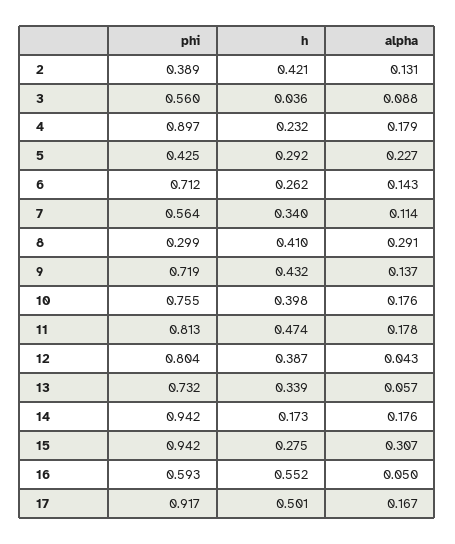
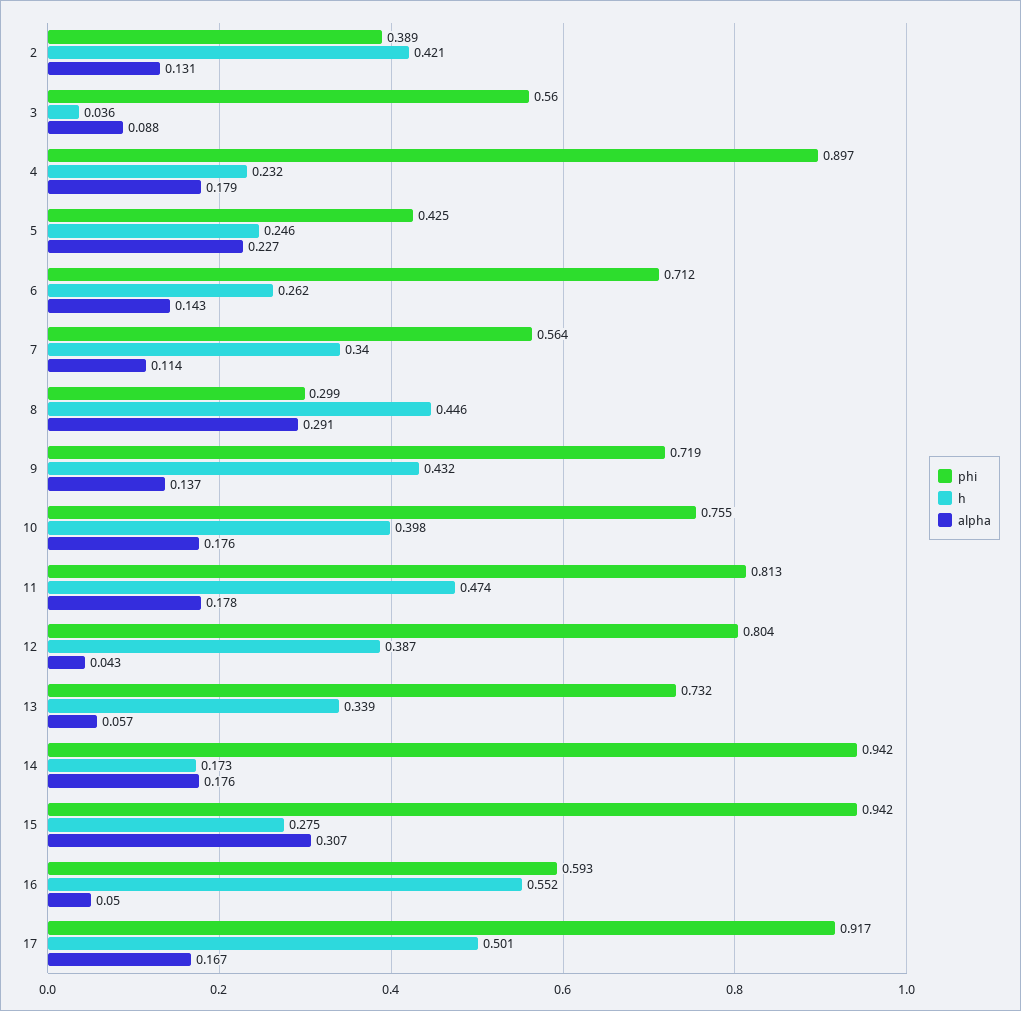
h, 5: 0.292 -> 0.246
h, 8: 0.41 -> 0.446

